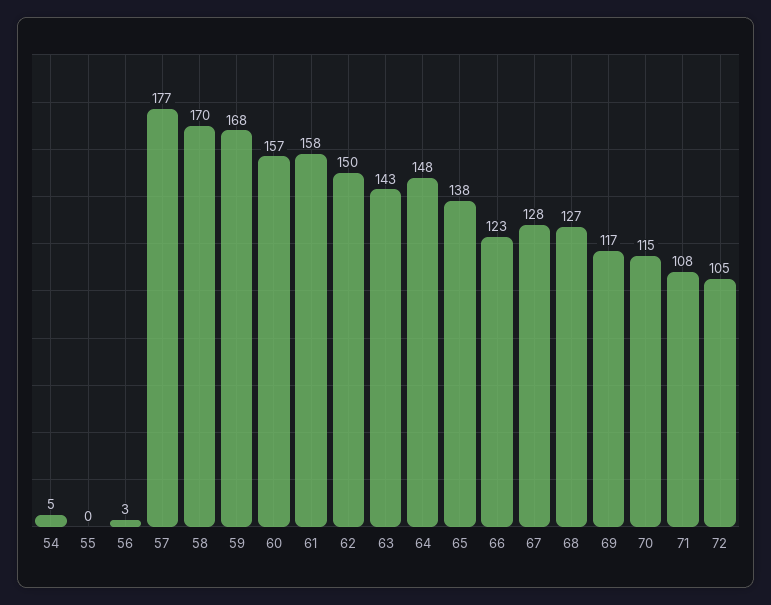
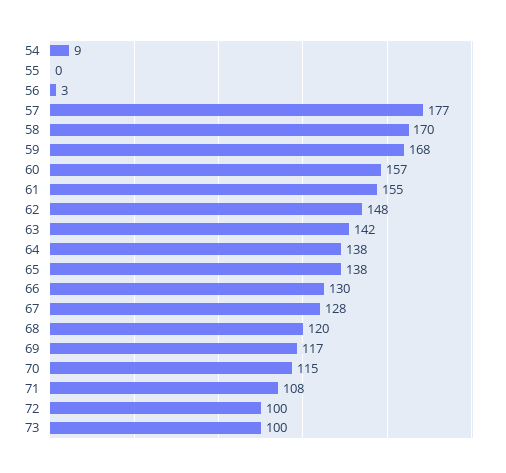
54: 5 -> 9
61: 158 -> 155
62: 150 -> 148
63: 143 -> 142
64: 148 -> 138
66: 123 -> 130
68: 127 -> 120
72: 105 -> 100
73: none -> 100

